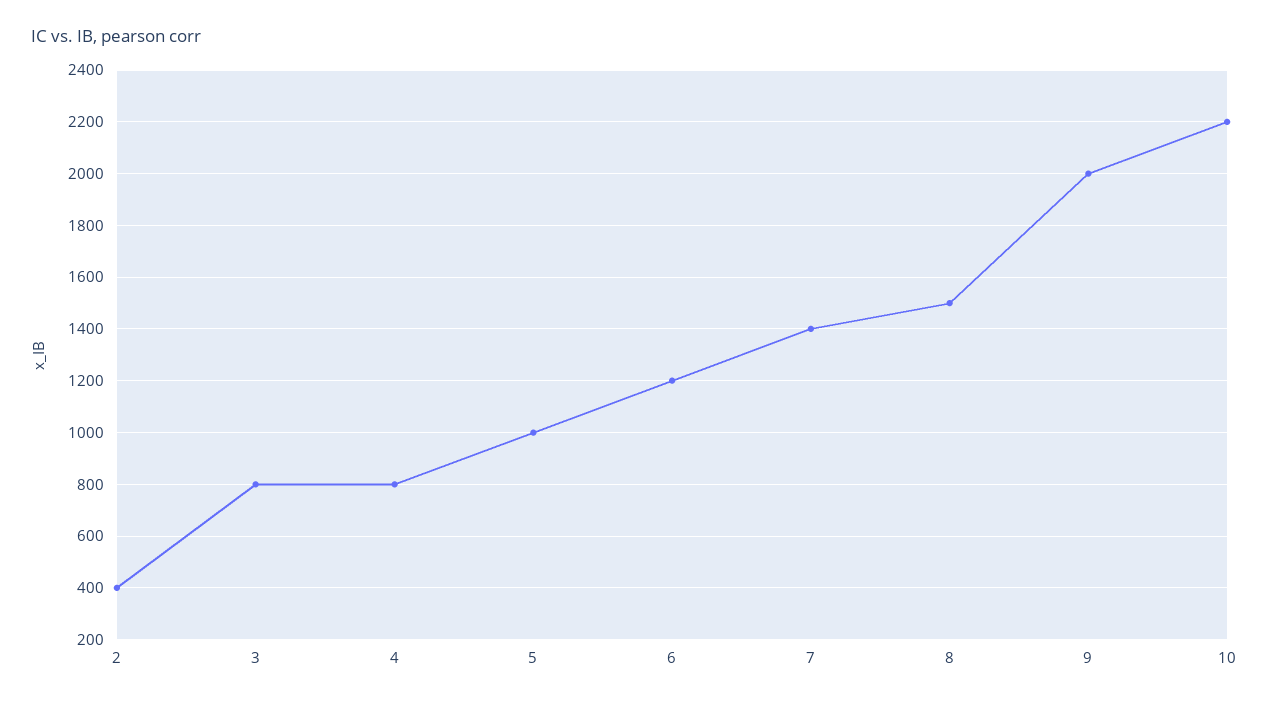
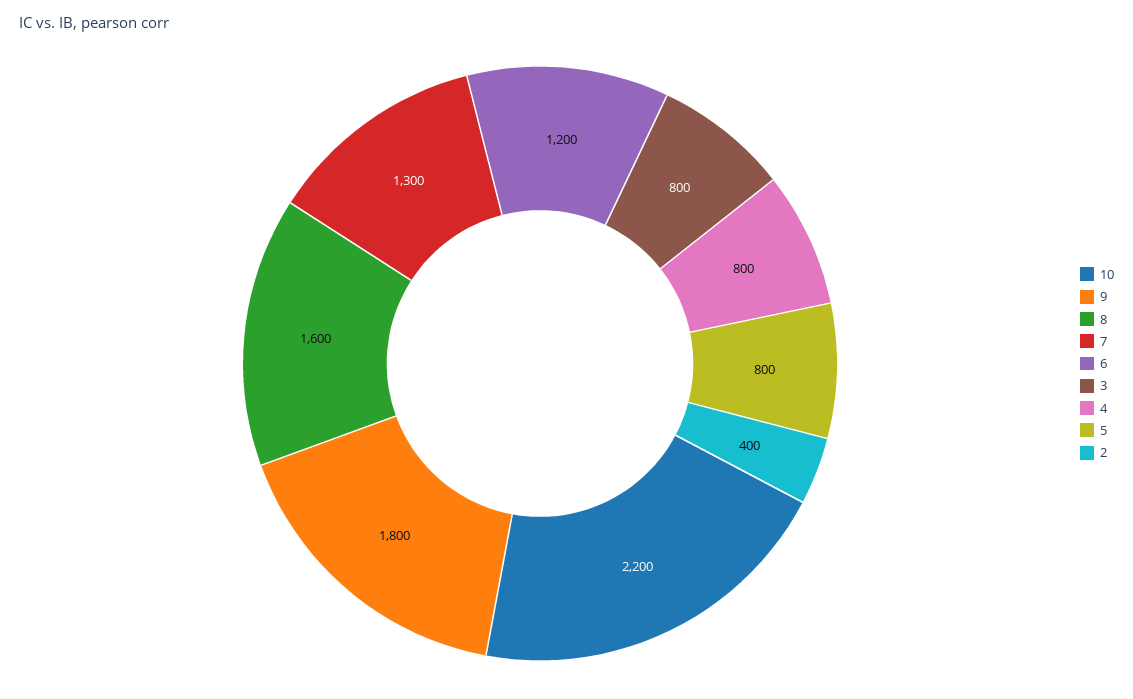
5: 1000 -> 800
7: 1400 -> 1300
8: 1500 -> 1600
9: 2000 -> 1800

